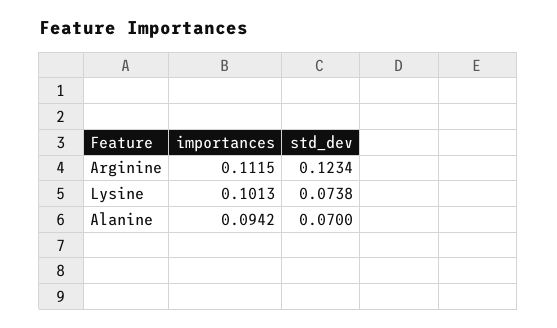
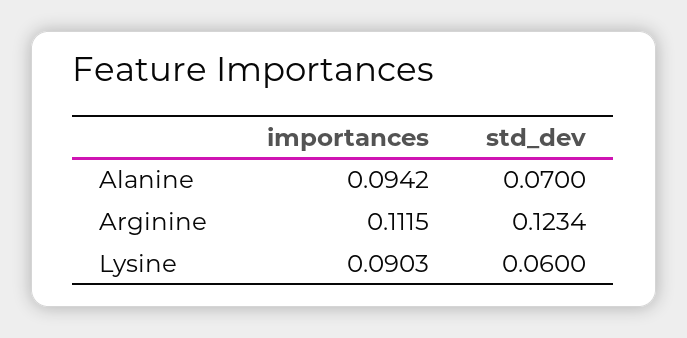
importances, Lysine: 0.1013 -> 0.0903
std_dev, Lysine: 0.0738 -> 0.06

